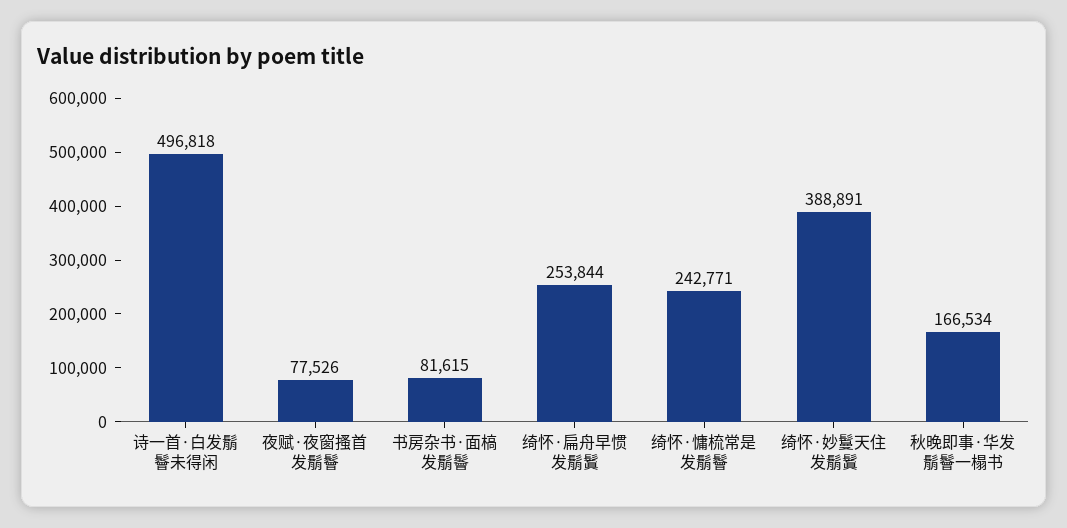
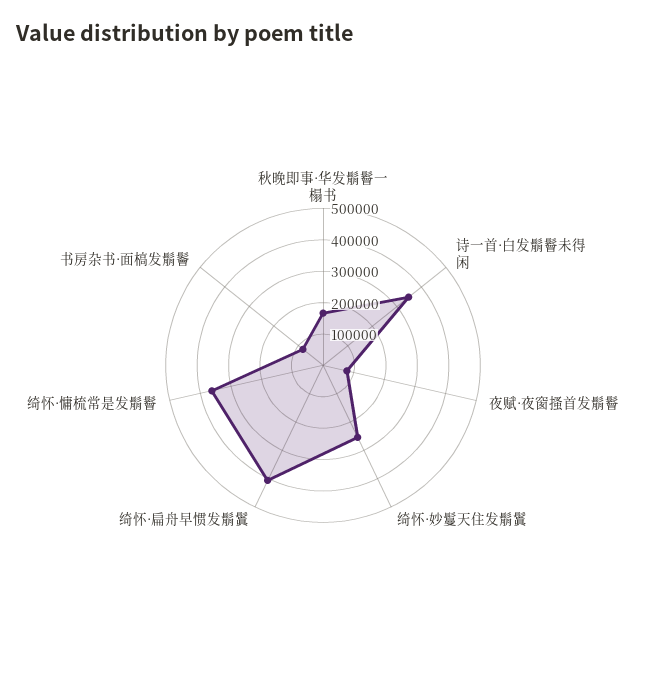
诗一首·白发鬅鬙未得闲: 496818 -> 350000
绮怀·扁舟早惯发鬅鬒: 253844 -> 400000
绮怀·慵梳常是发鬅鬙: 242771 -> 350000
绮怀·妙鬘天住发鬅鬒: 388891 -> 250000

